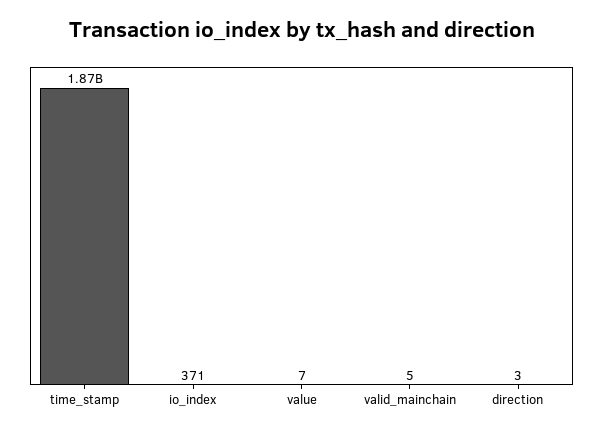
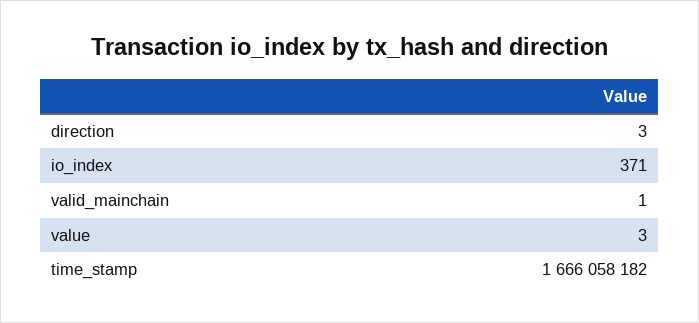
time_stamp: 1870000000 -> 1666058182
value: 7 -> 3
valid_mainchain: 5 -> 1

